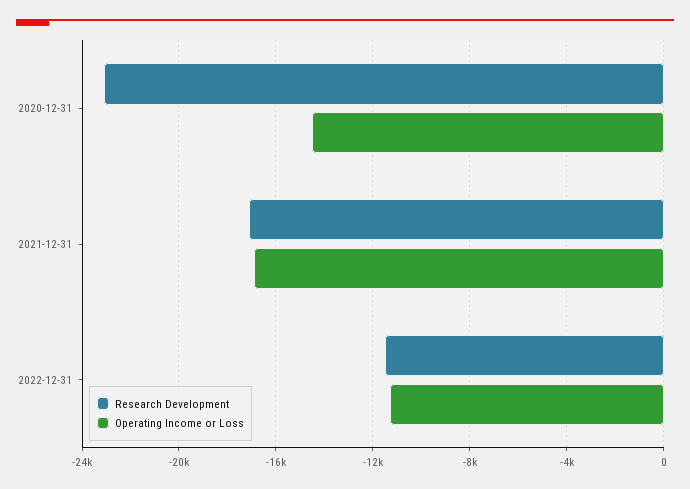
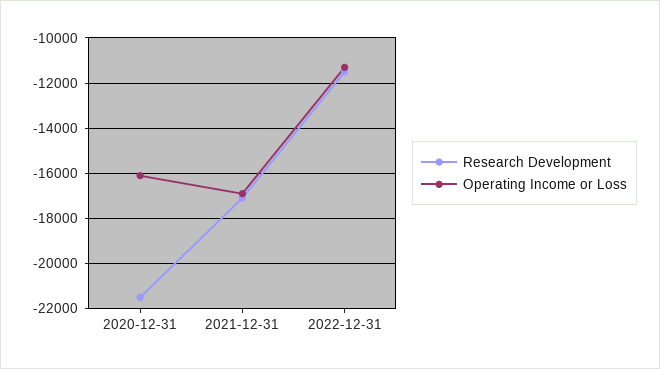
Research Development, 2020-12-31: -23000 -> -21500
Operating Income or Loss, 2020-12-31: -14500 -> -16000

